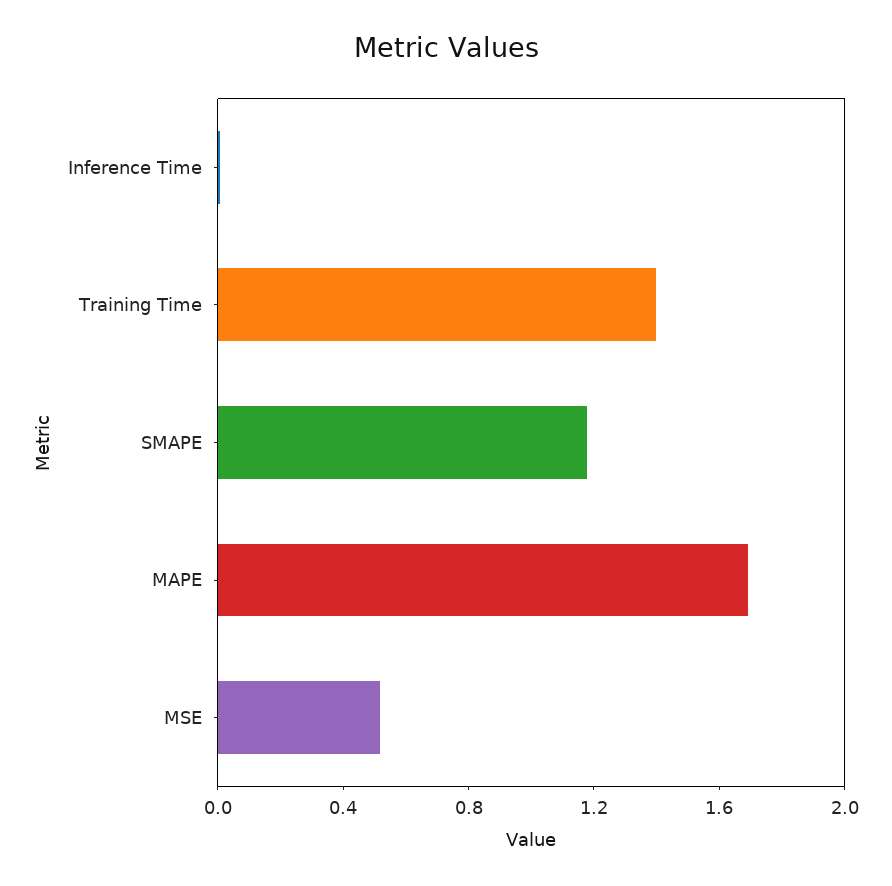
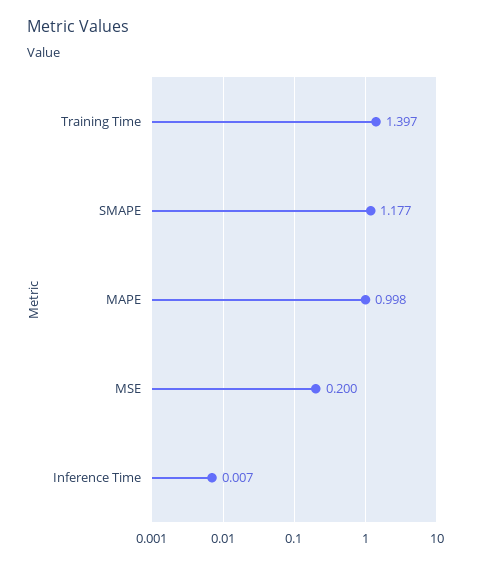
MAPE: 1.7 -> 0.998
MSE: 0.5 -> 0.2

